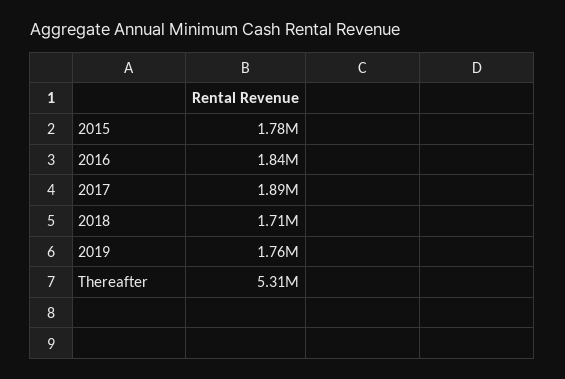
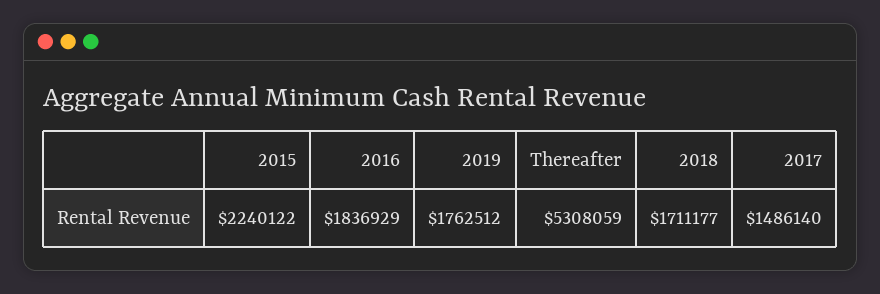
2015: 1780000 -> 2240122
2017: 1890000 -> 1486140

